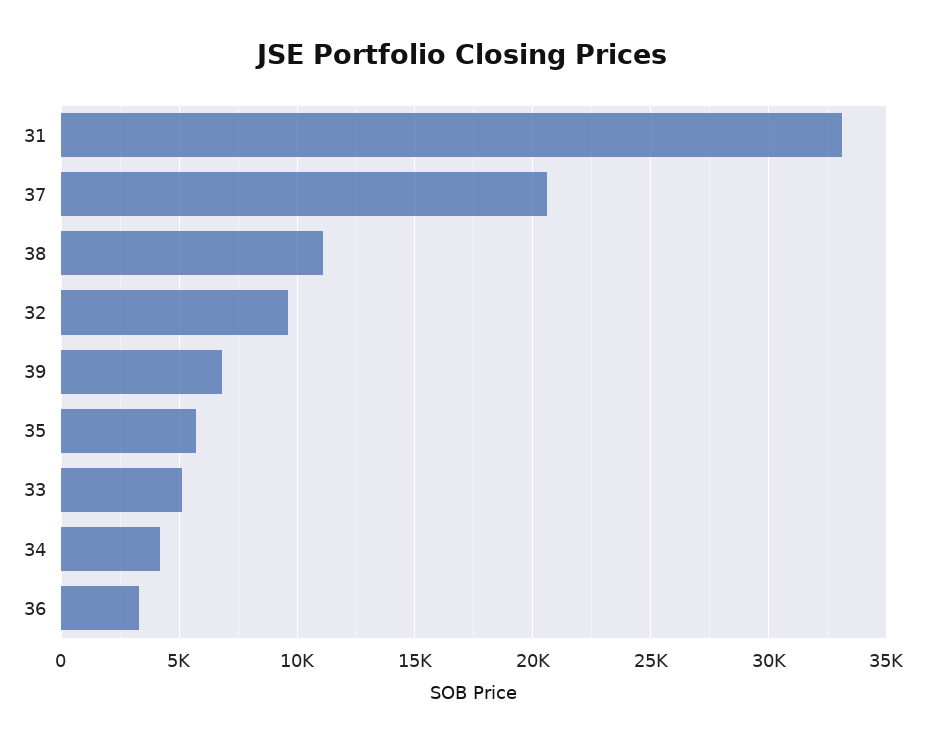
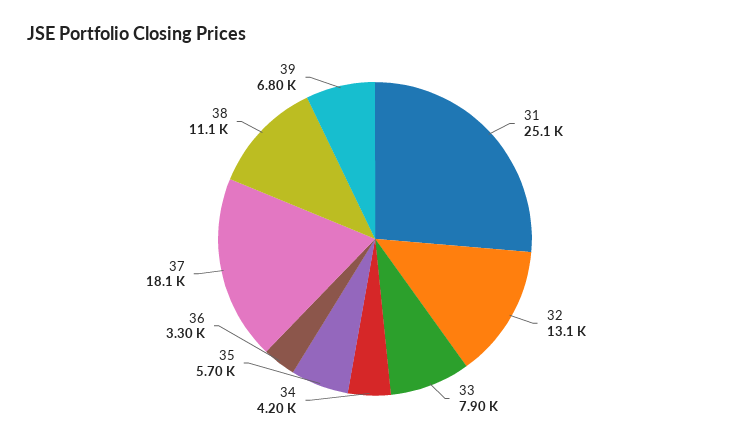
31: 33000 -> 25100
37: 20500 -> 18100
32: 9500 -> 13100
33: 5000 -> 7900

